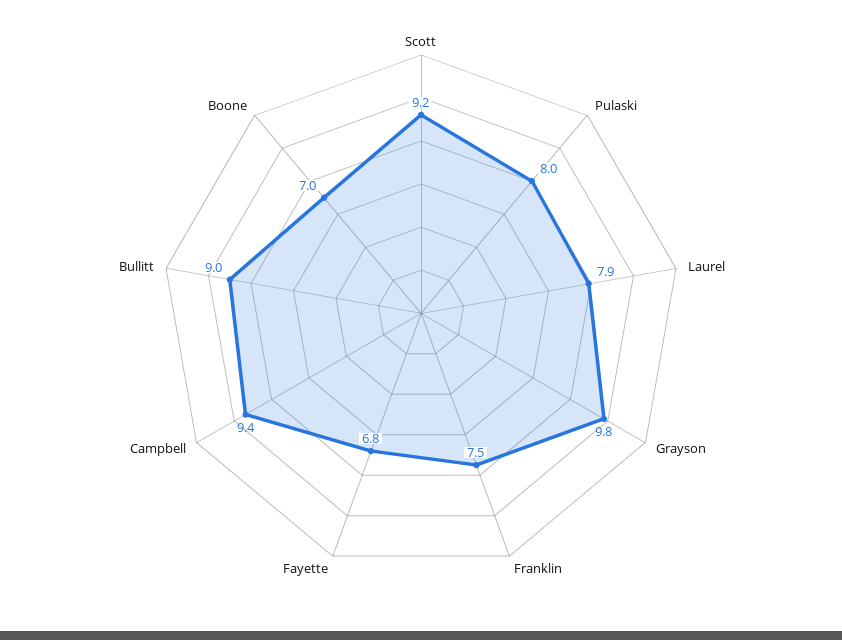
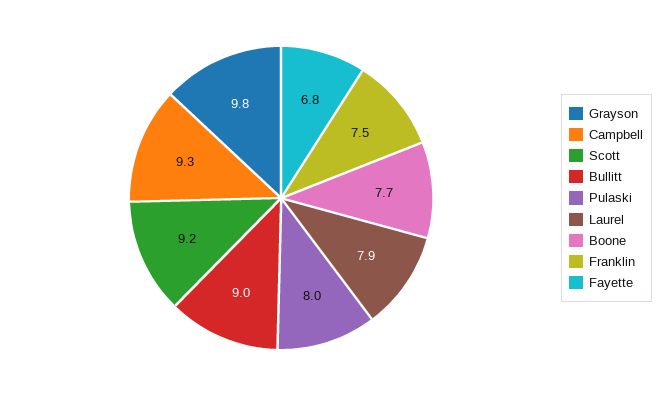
Campbell: 9.4 -> 9.3
Boone: 7 -> 7.7

